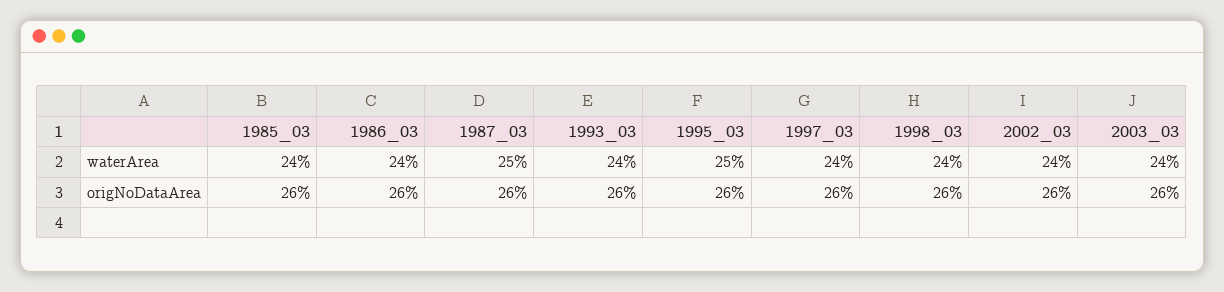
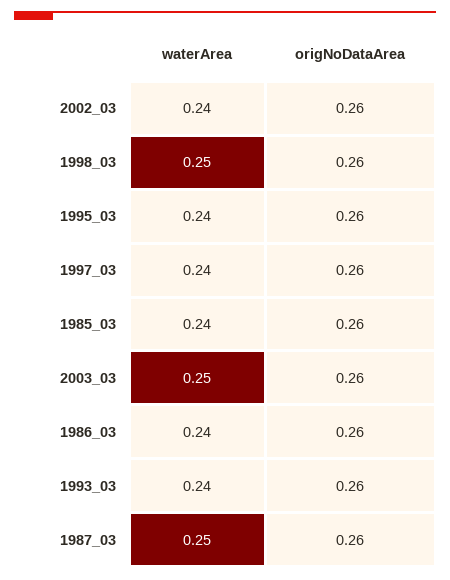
1995_03, waterArea: 0.25 -> 0.24
1998_03, waterArea: 0.24 -> 0.25
2003_03, waterArea: 0.24 -> 0.25

